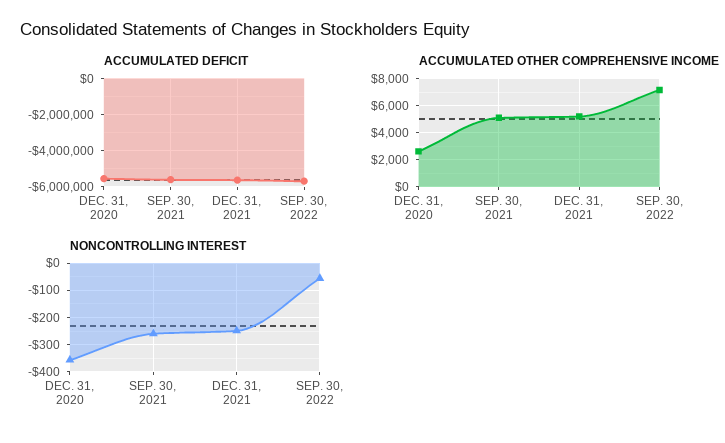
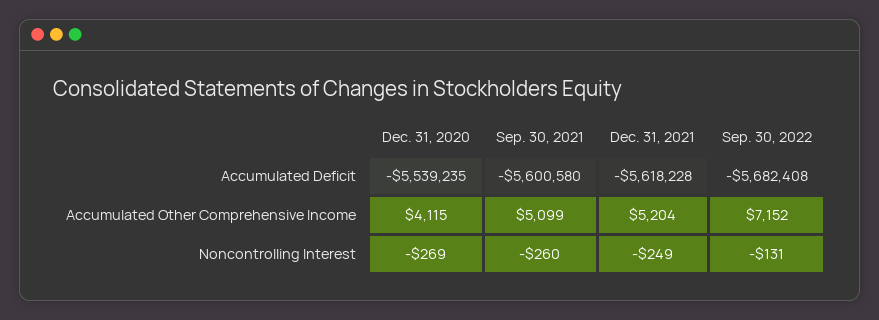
ACCUMULATED OTHER COMPREHENSIVE INCOME, DEC. 31, 2020: 2500 -> 4115
NONCONTROLLING INTEREST, DEC. 31, 2020: -350 -> -269
NONCONTROLLING INTEREST, SEP. 30, 2022: -50 -> -131

